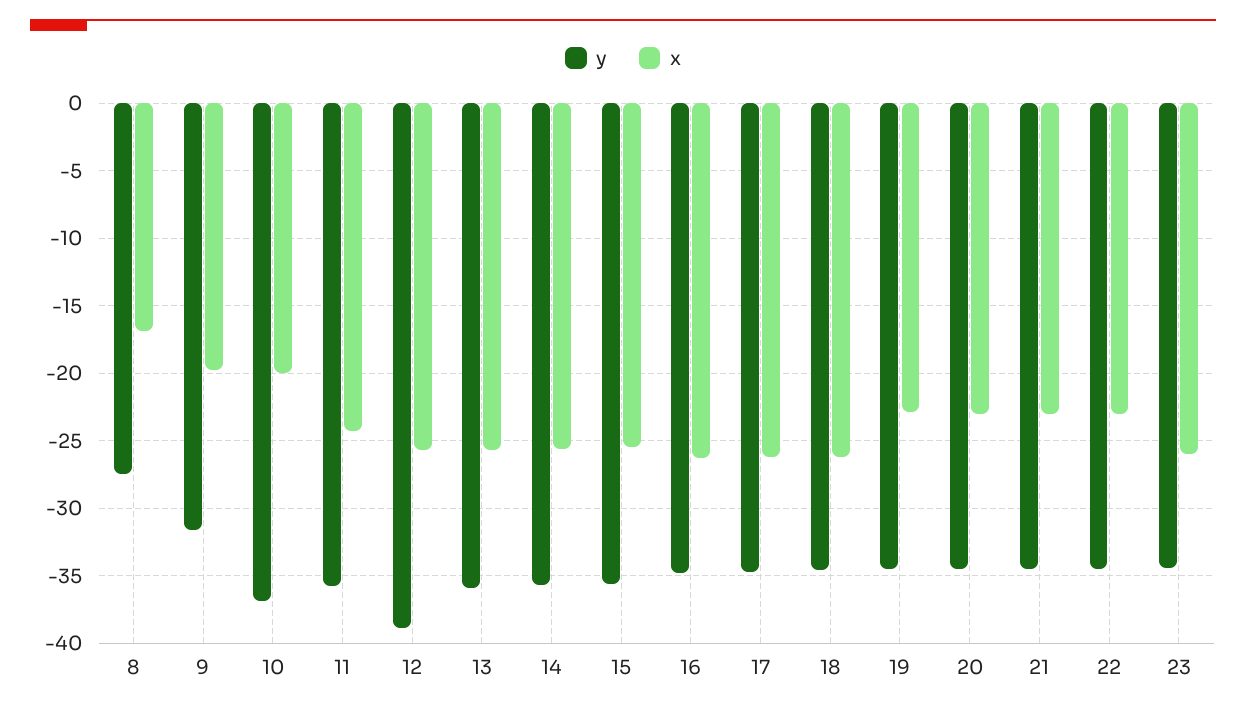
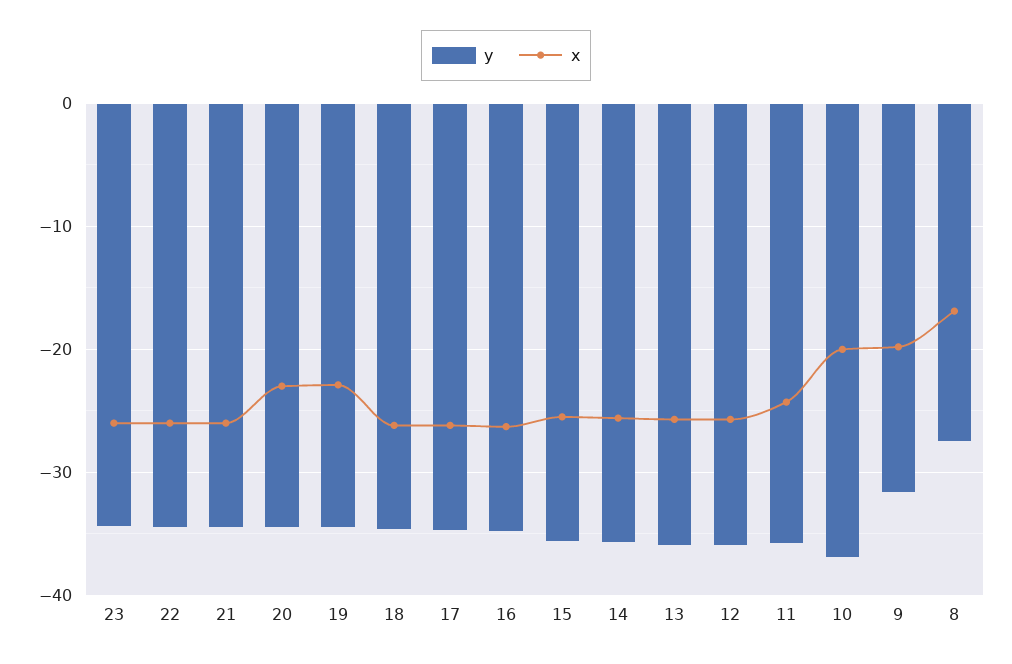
y, 12: -39 -> -36
x, 21: -23 -> -26
x, 22: -23 -> -26

